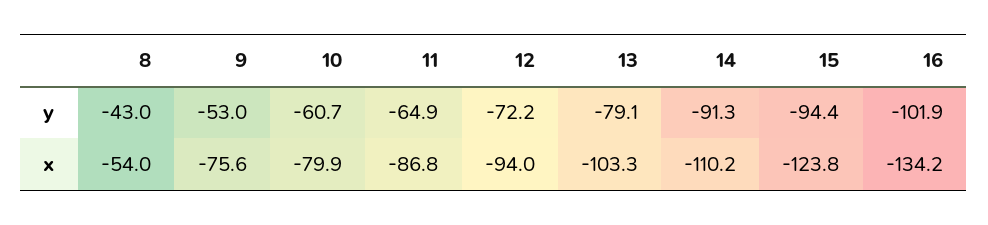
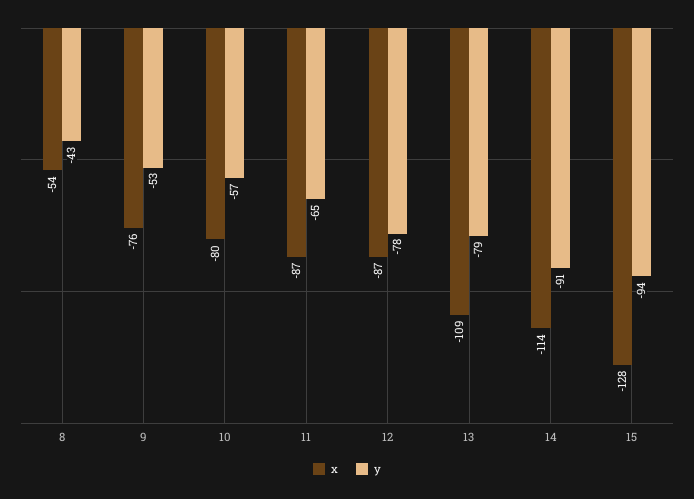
y, 10: -60.7 -> -57
y, 12: -72.2 -> -78
y, 16: -101.9 -> none
x, 12: -94 -> -87
x, 13: -103.3 -> -109
x, 14: -110.2 -> -114
x, 15: -123.8 -> -128
x, 16: -134.2 -> none

